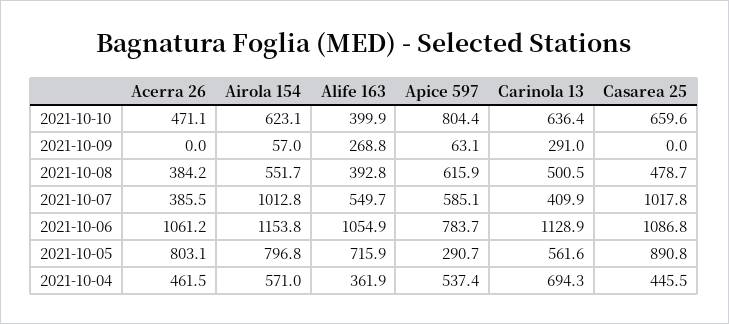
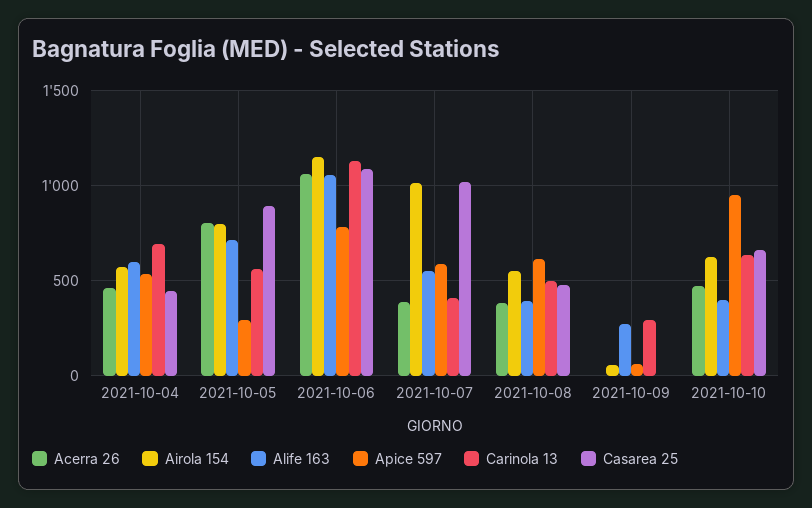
Apice 597, 2021-10-10: 804.4 -> 950
Alife 163, 2021-10-04: 361.9 -> 600

